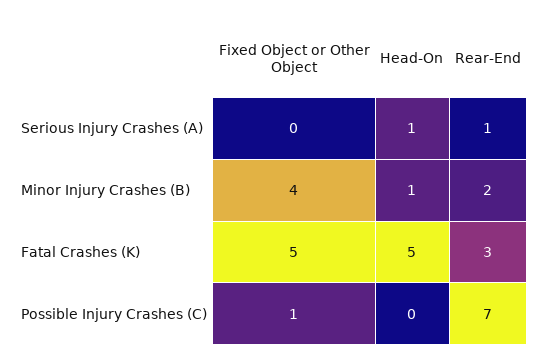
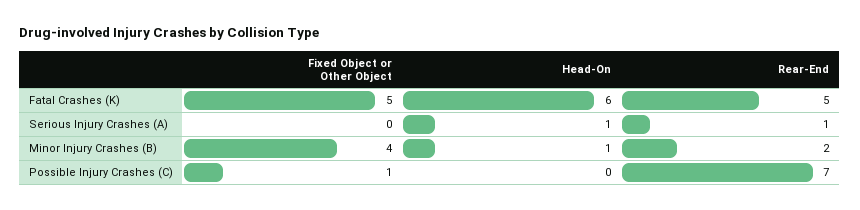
Head-On, Fatal Crashes (K): 5 -> 6
Rear-End, Fatal Crashes (K): 3 -> 5

